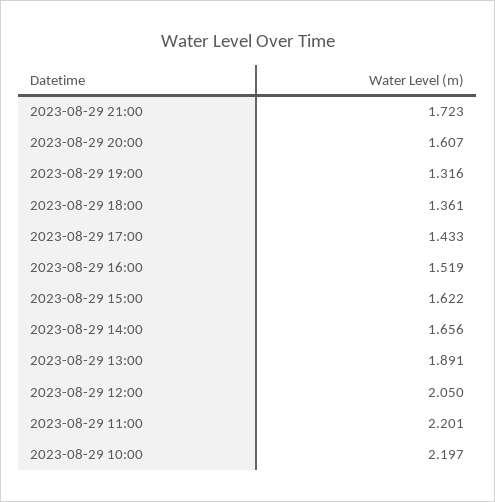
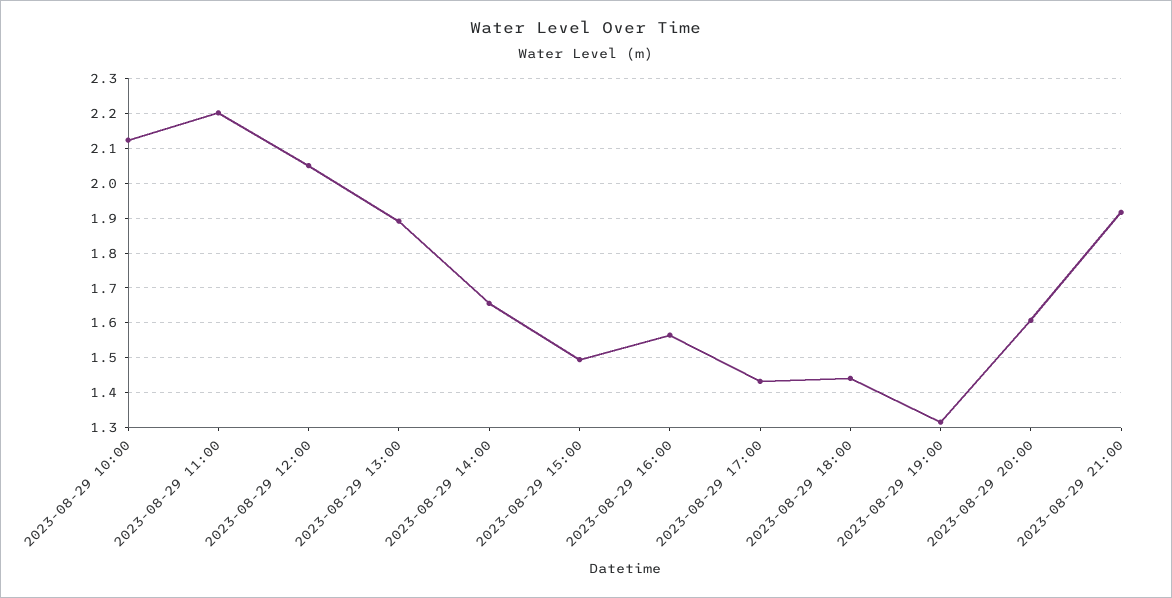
2023-08-29 21:00: 1.723 -> 1.92
2023-08-29 18:00: 1.361 -> 1.44
2023-08-29 16:00: 1.519 -> 1.56
2023-08-29 15:00: 1.622 -> 1.5
2023-08-29 10:00: 2.197 -> 2.12

